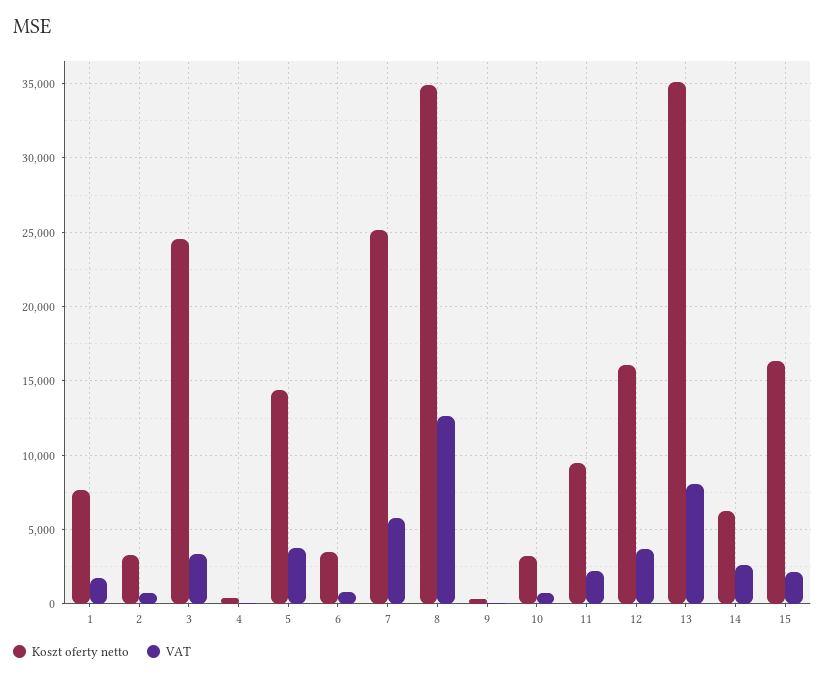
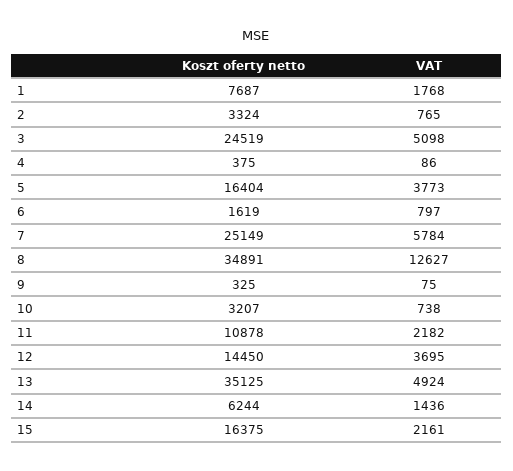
VAT, 3: 3500 -> 5098
Koszt oferty netto, 5: 14500 -> 16404
Koszt oferty netto, 6: 3500 -> 1619
Koszt oferty netto, 11: 9500 -> 10878
Koszt oferty netto, 12: 16000 -> 14450
VAT, 13: 8000 -> 4924
VAT, 14: 2500 -> 1436

